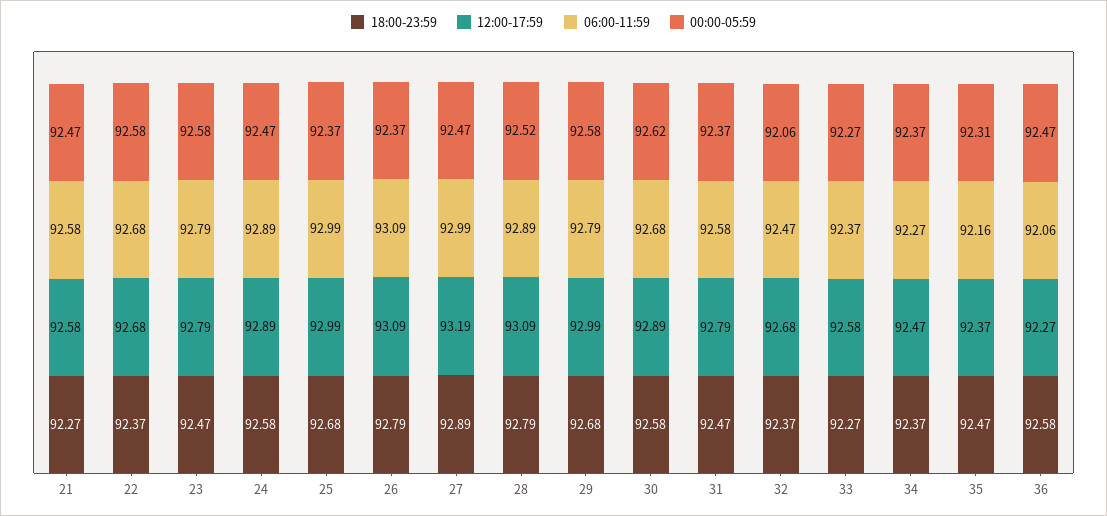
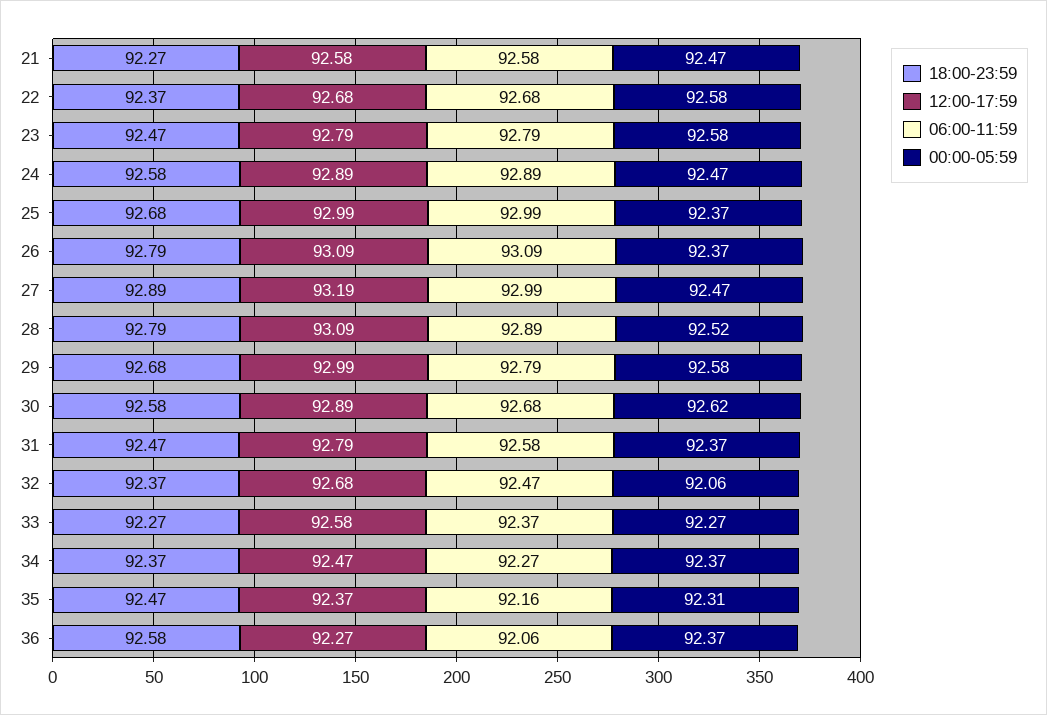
00:00-05:59, 36: 92.47 -> 92.37

